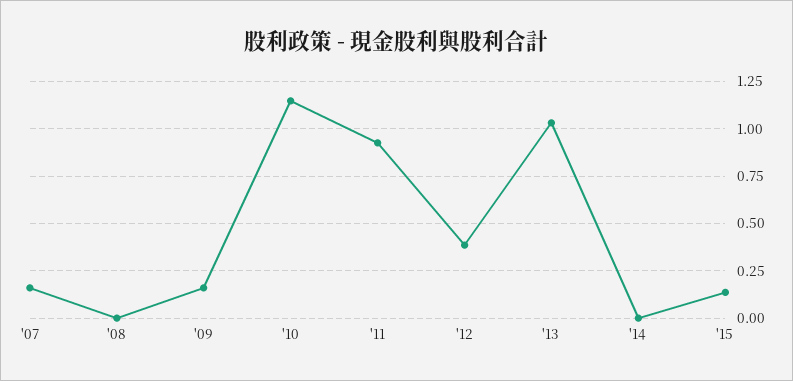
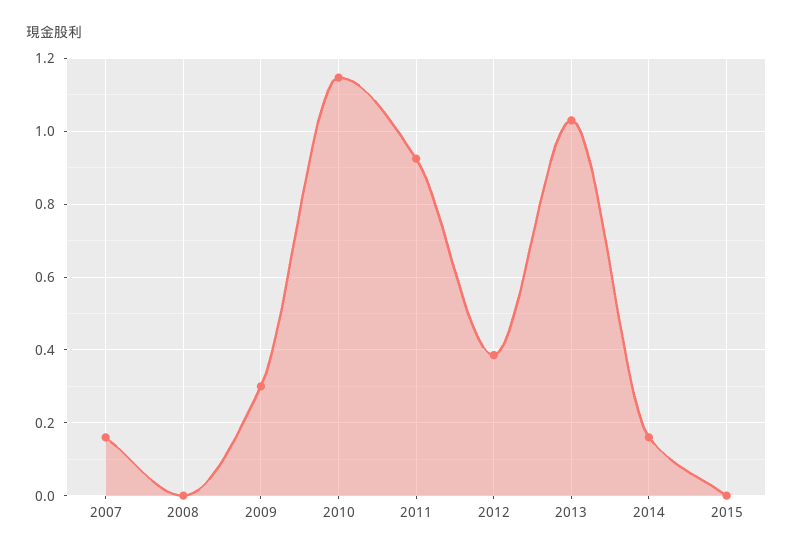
'09: 0.15 -> 0.3
'14: 0 -> 0.16
'15: 0.15 -> 0

